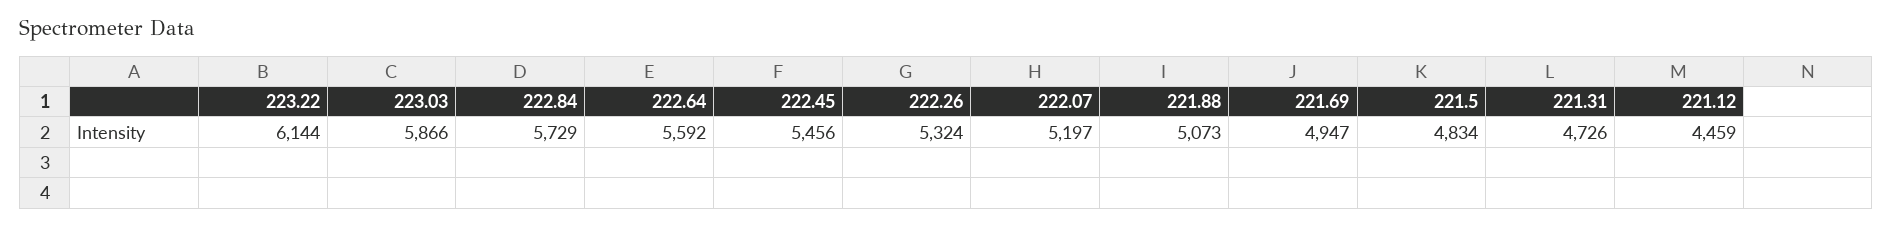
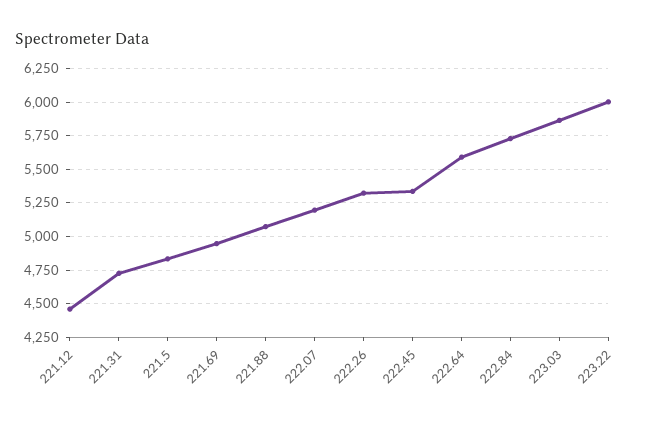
223.22: 6144 -> 6000
222.45: 5456 -> 5350

